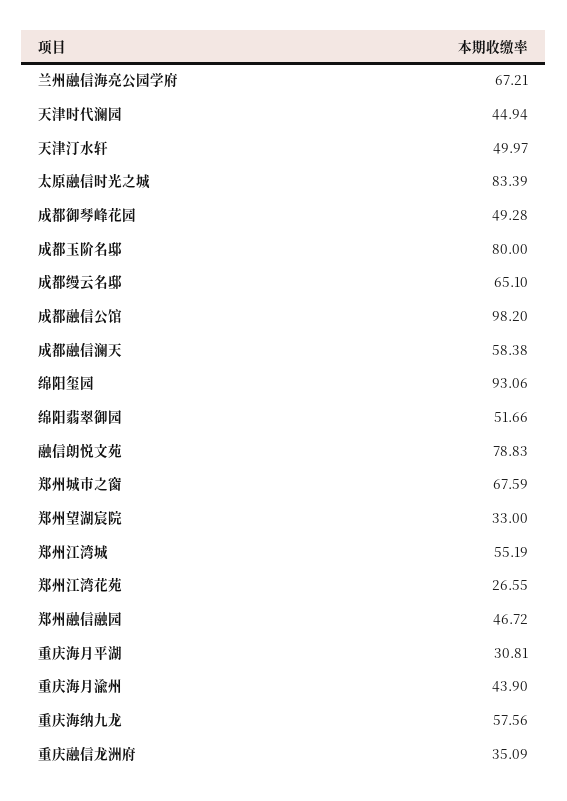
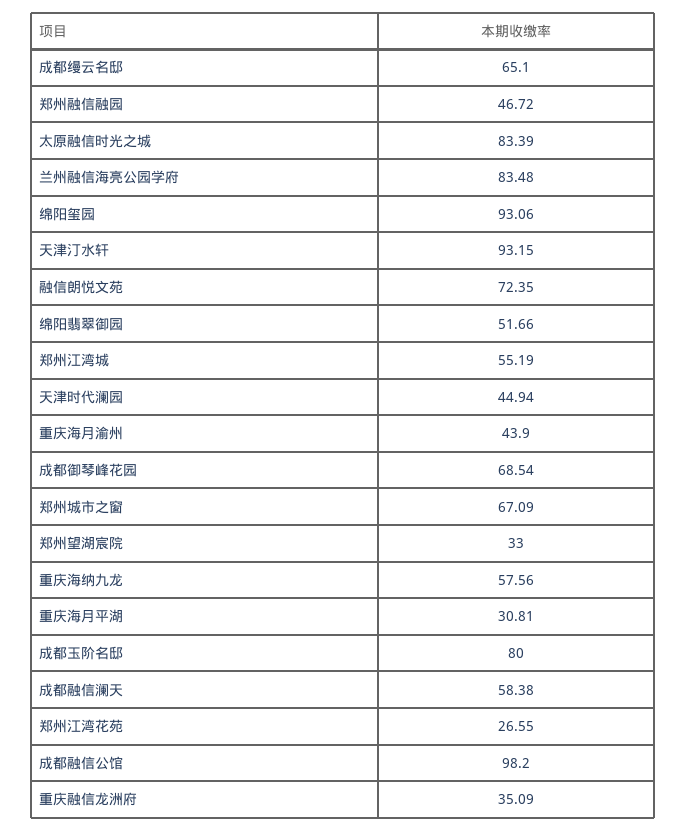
兰州融信海亮公园学府: 67.21 -> 83.48
天津汀水轩: 49.97 -> 93.15
成都御琴峰花园: 49.28 -> 68.54
融信朗悦文苑: 78.83 -> 72.35
郑州城市之窗: 67.59 -> 67.09

